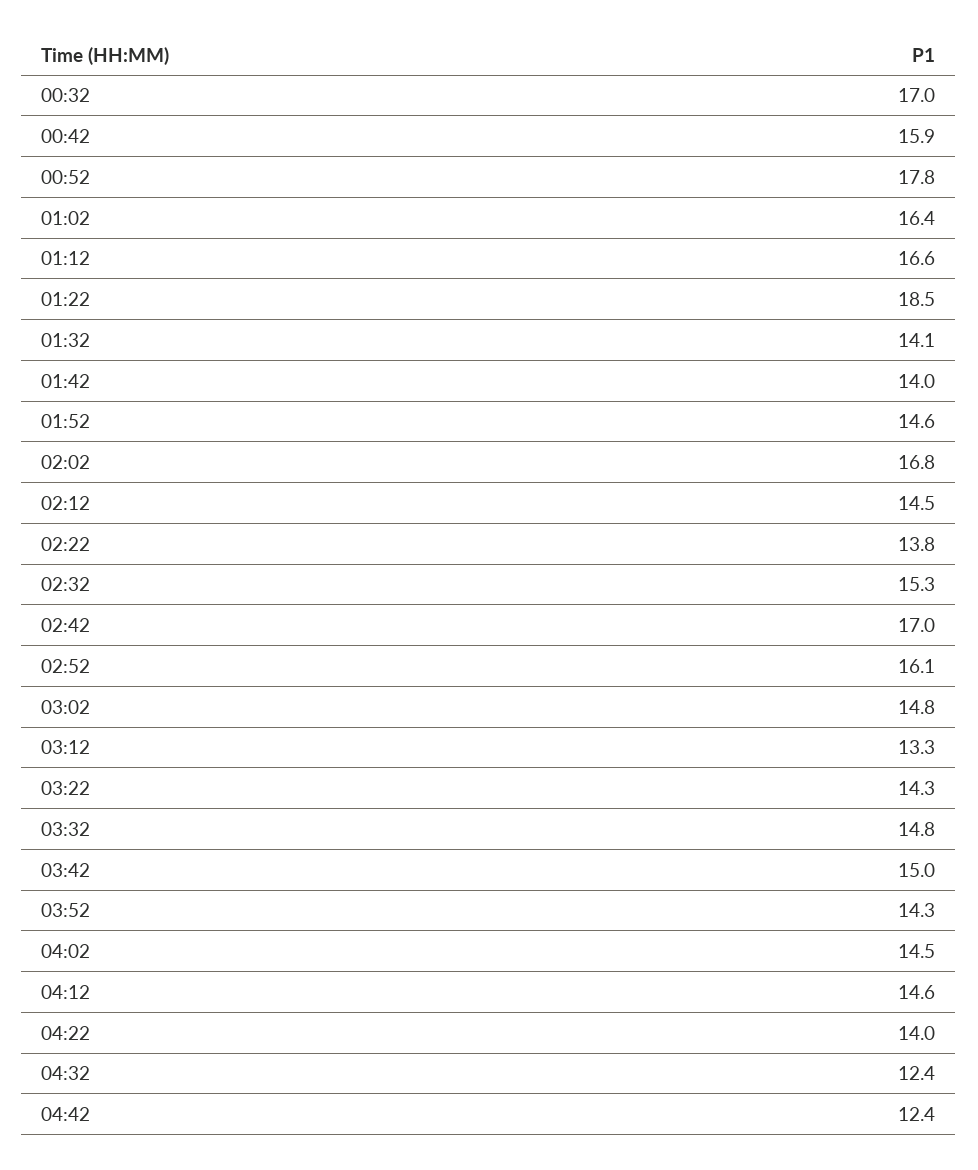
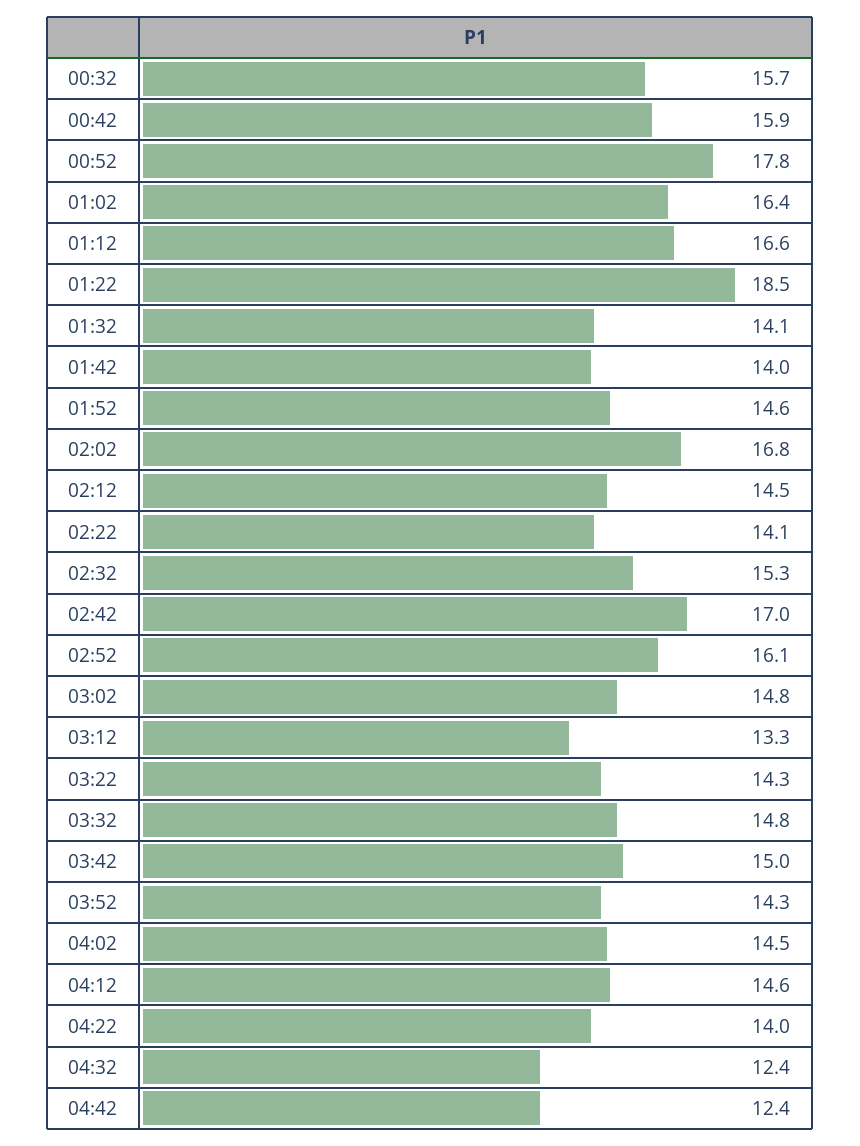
00:32: 17 -> 15.7
02:22: 13.8 -> 14.1

